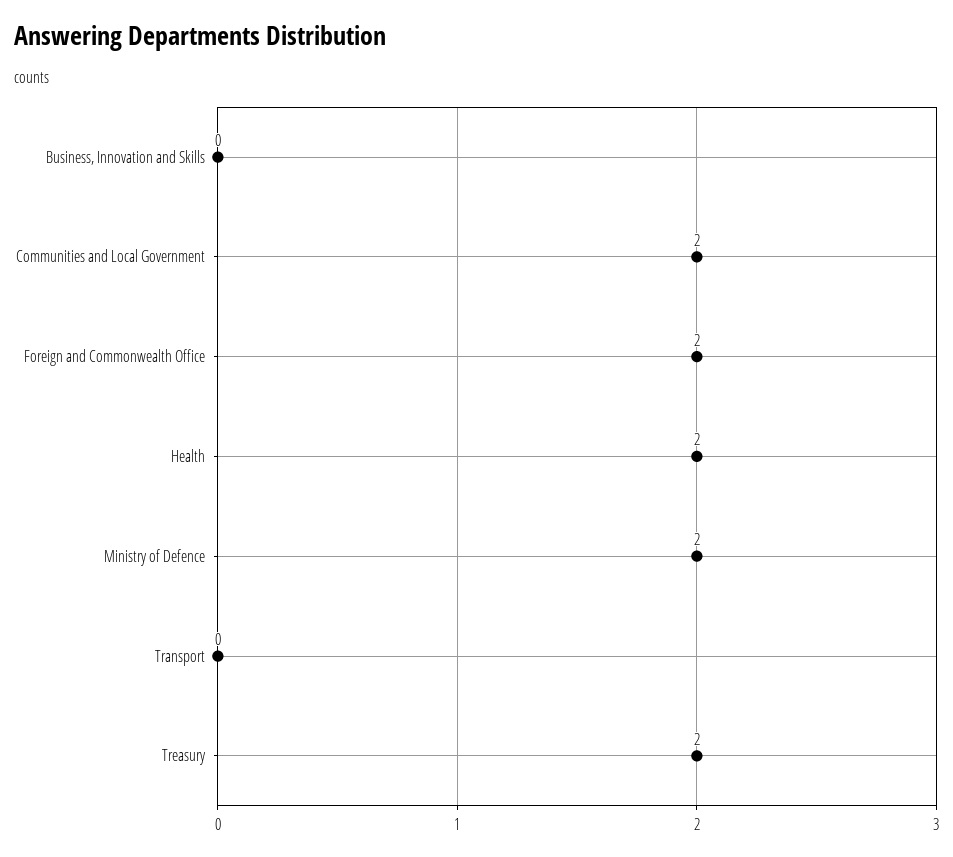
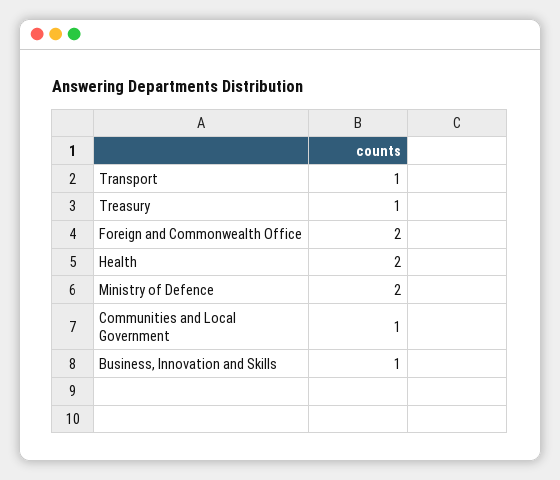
Business, Innovation and Skills: 0 -> 1
Communities and Local Government: 2 -> 1
Transport: 0 -> 1
Treasury: 2 -> 1

